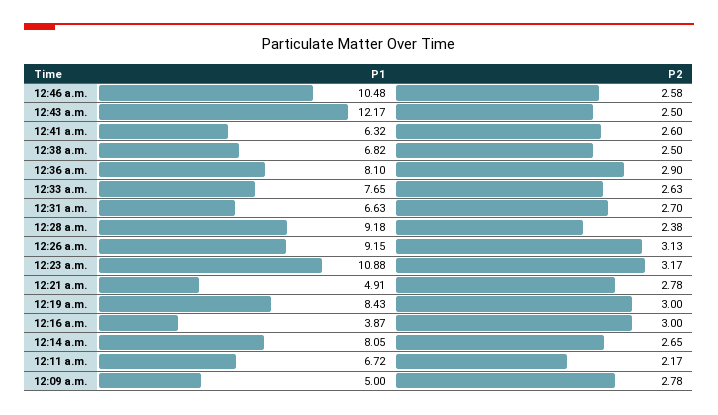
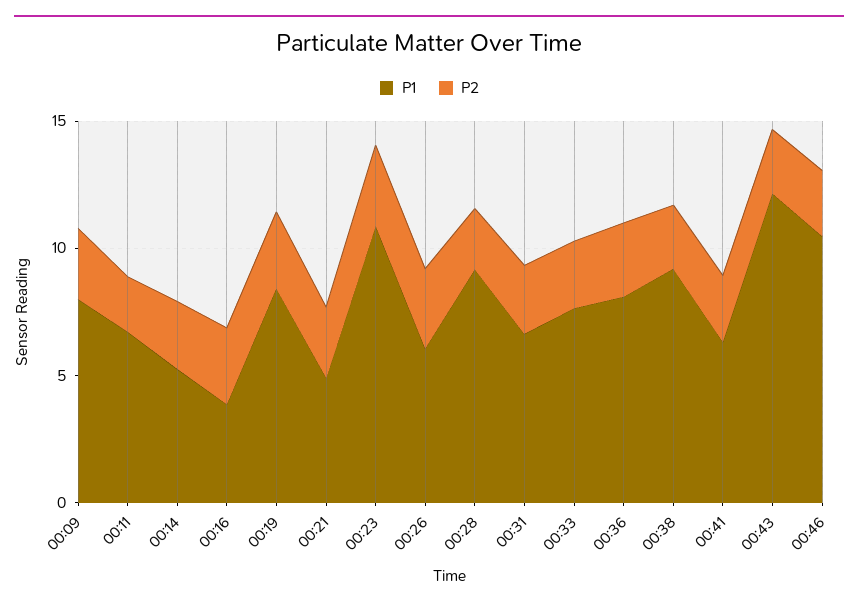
P1, 12:38 a.m.: 6.82 -> 9
P1, 12:26 a.m.: 9.15 -> 6
P1, 12:14 a.m.: 8.05 -> 5
P1, 12:09 a.m.: 5 -> 8

